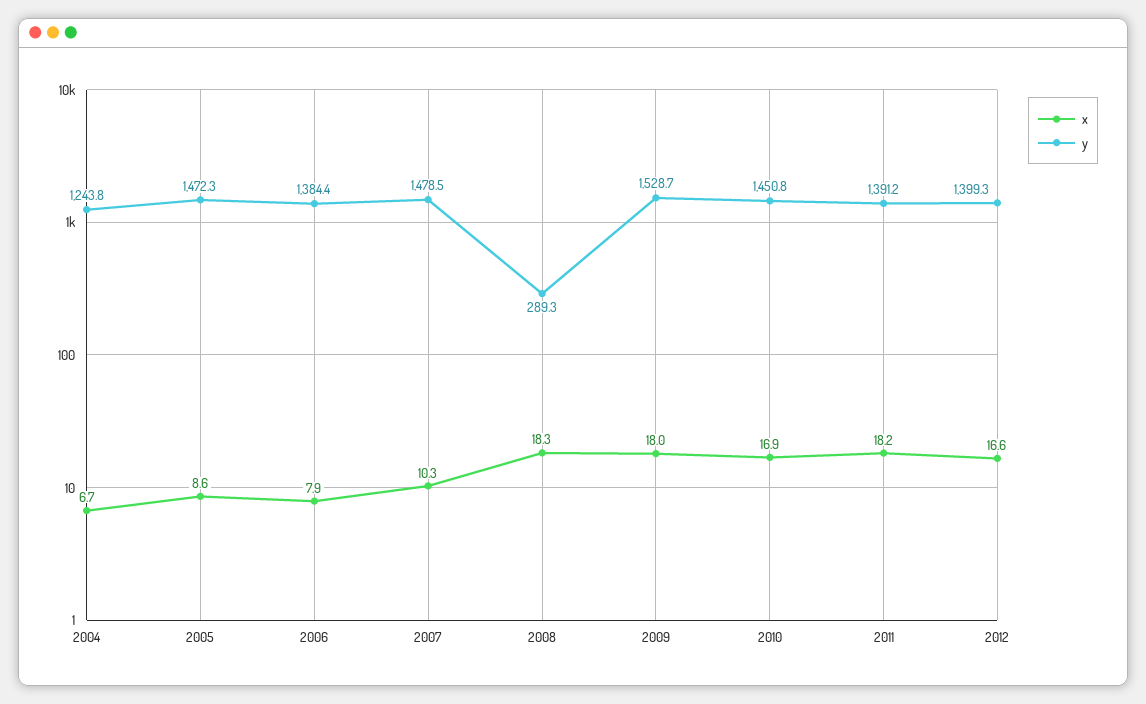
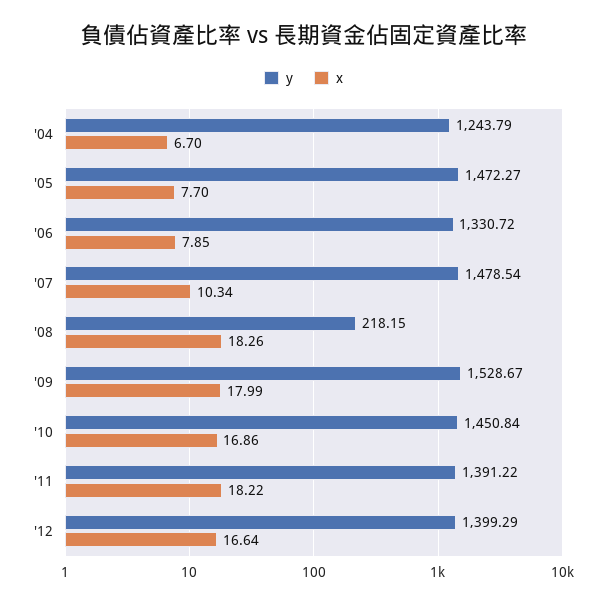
x, 2005: 8.6 -> 7.7
y, 2006: 1384.4 -> 1330.72
y, 2008: 289.3 -> 218.15

